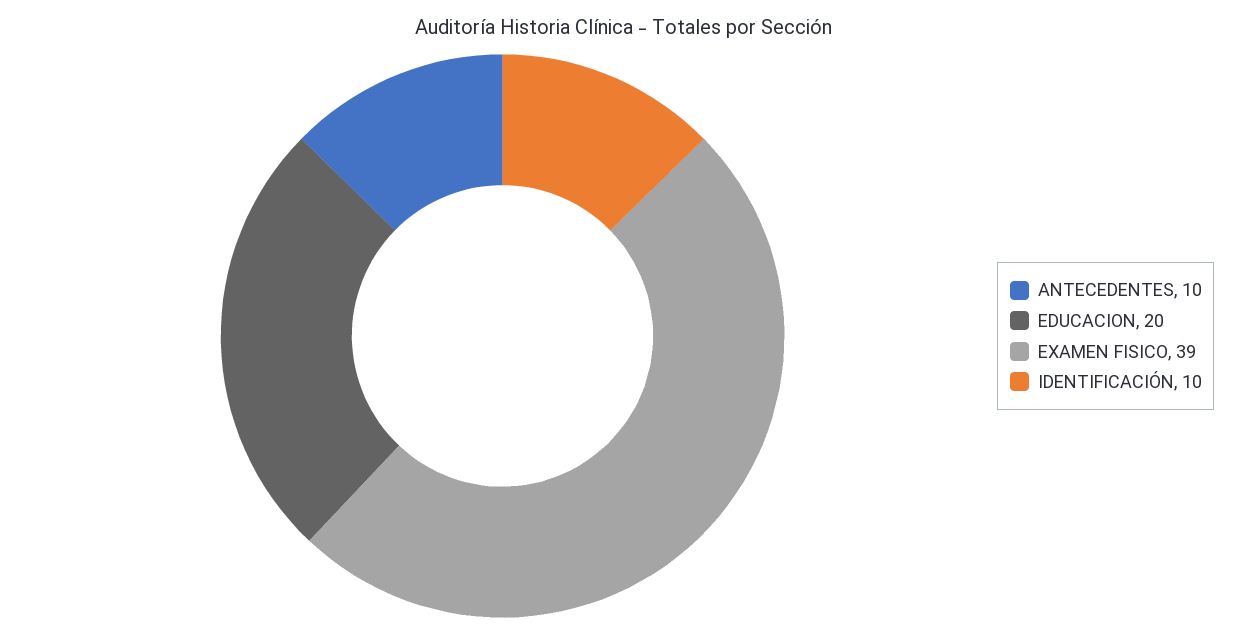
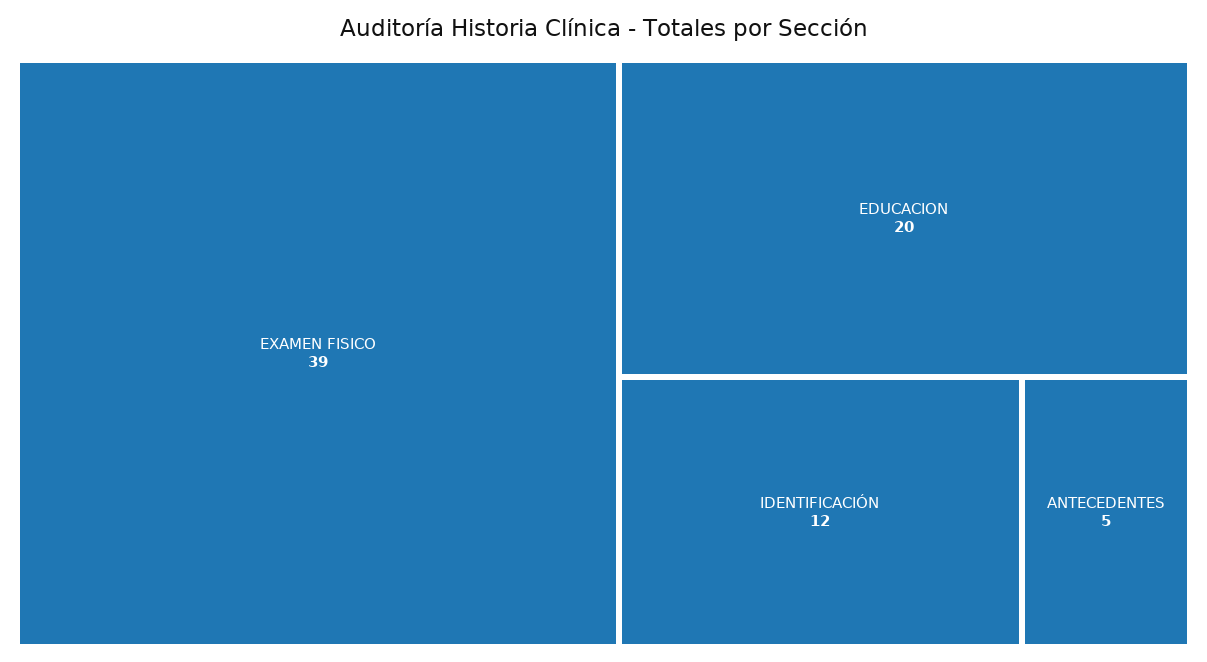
ANTECEDENTES: 10 -> 5
IDENTIFICACIÓN: 10 -> 12

